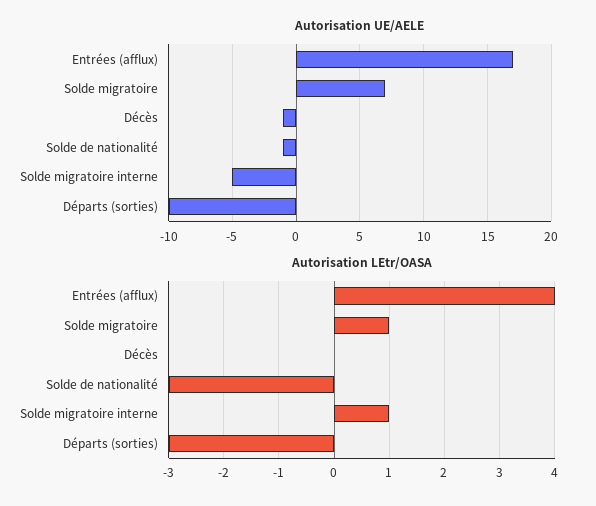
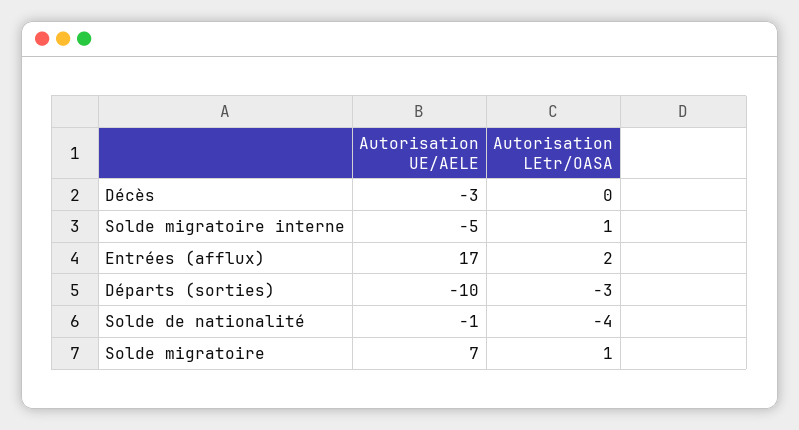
Autorisation UE/AELE, Décès: -1 -> -3
Autorisation LEtr/OASA, Entrées (afflux): 4 -> 2
Autorisation LEtr/OASA, Solde de nationalité: -3 -> -4

